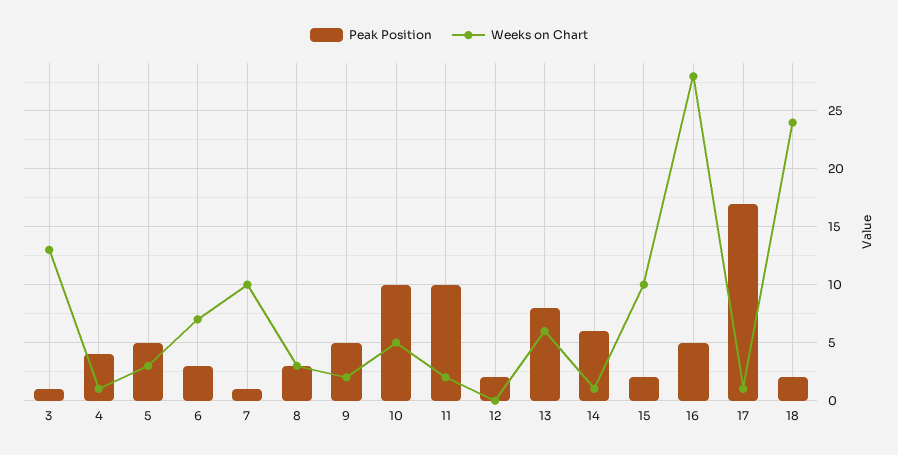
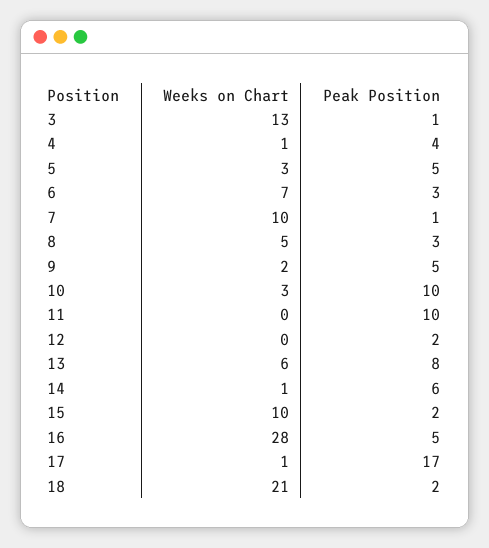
Weeks on Chart, 8: 3 -> 5
Weeks on Chart, 10: 5 -> 3
Weeks on Chart, 11: 2 -> 0
Weeks on Chart, 18: 24 -> 21

